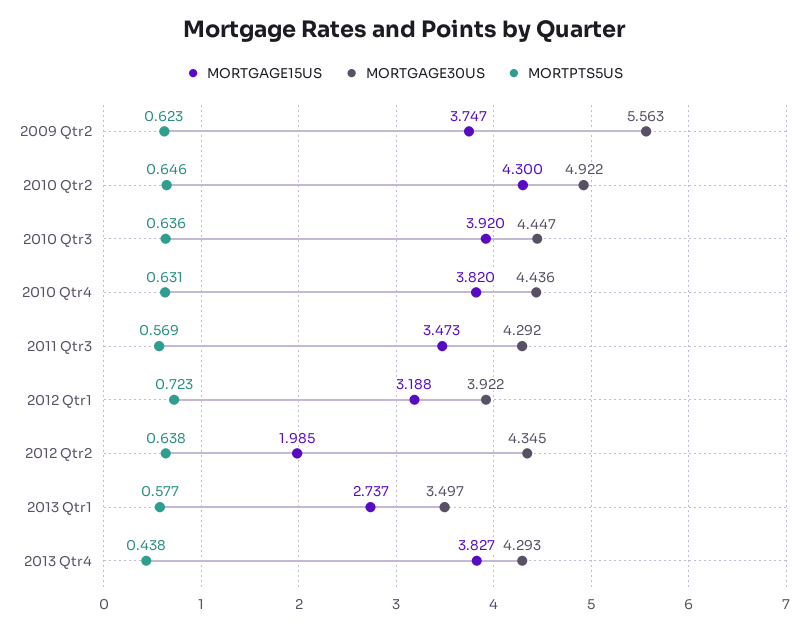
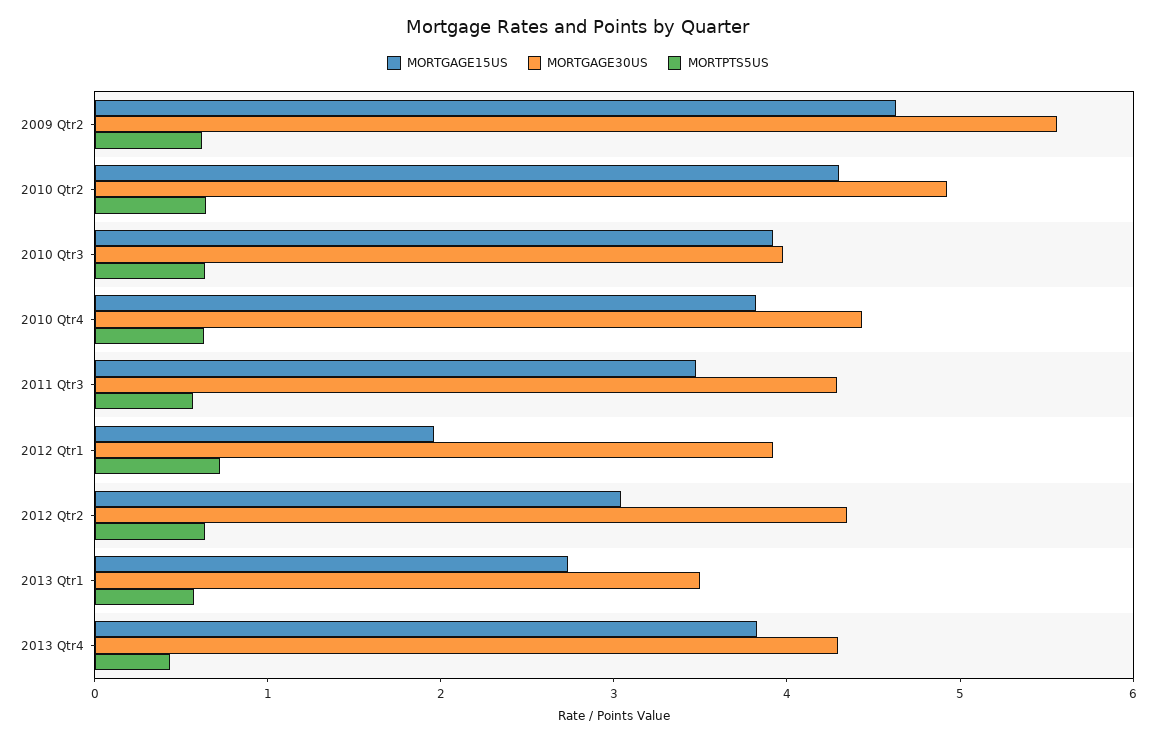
MORTGAGE15US, 2009 Qtr2: 3.747 -> 4.6
MORTGAGE30US, 2010 Qtr3: 4.447 -> 4
MORTGAGE15US, 2012 Qtr1: 3.188 -> 2
MORTGAGE15US, 2012 Qtr2: 1.985 -> 3

